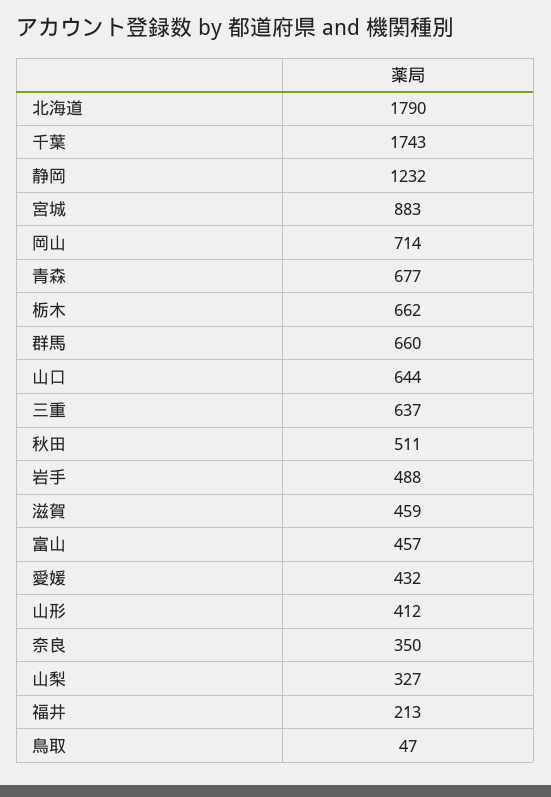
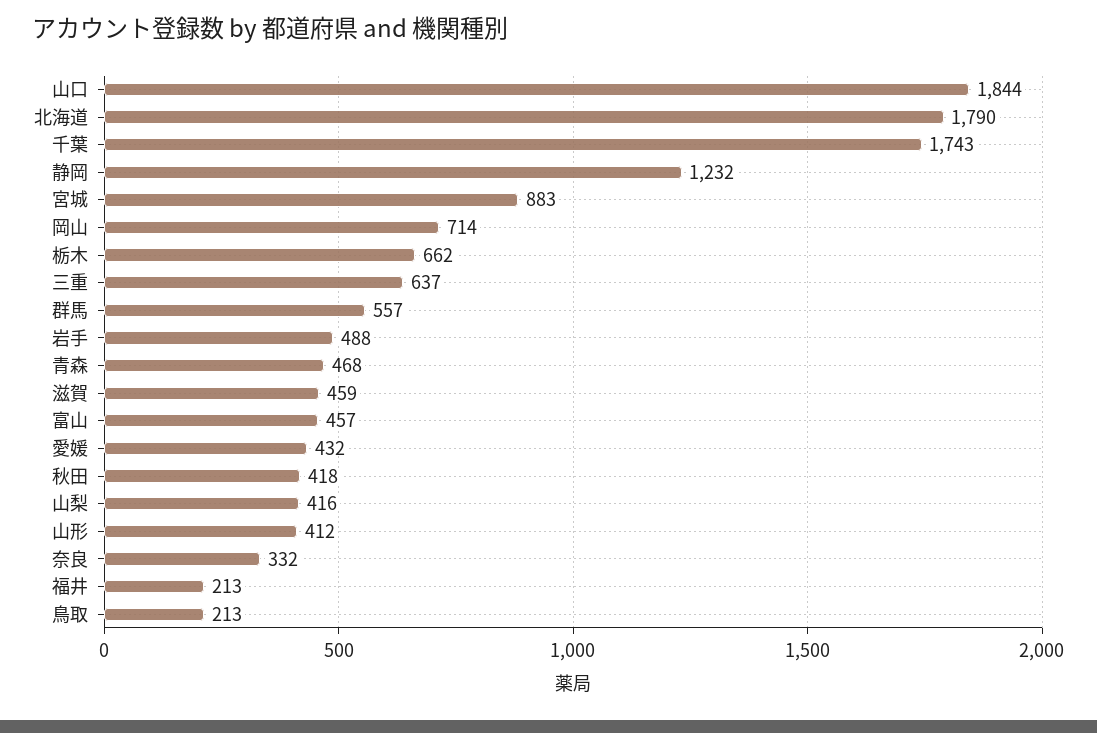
青森: 677 -> 468
群馬: 660 -> 557
山口: 644 -> 1844
秋田: 511 -> 418
奈良: 350 -> 332
山梨: 327 -> 416
鳥取: 47 -> 213

